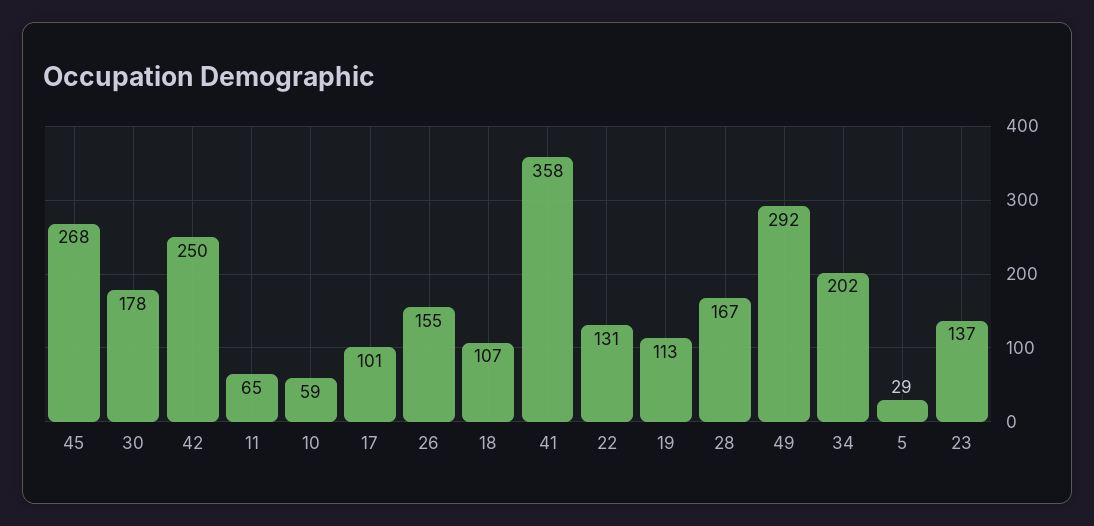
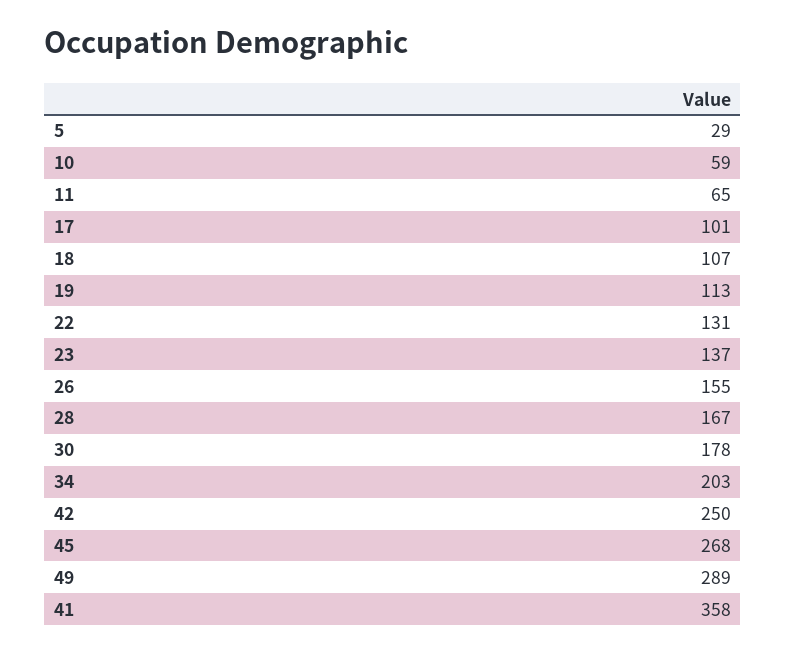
49: 292 -> 289
34: 202 -> 203

